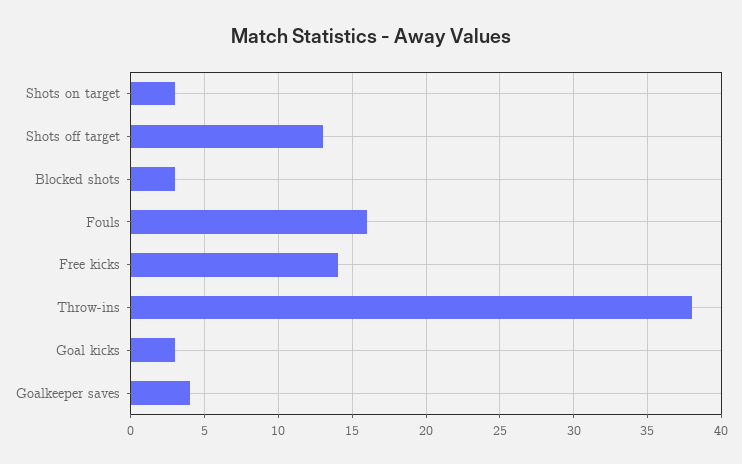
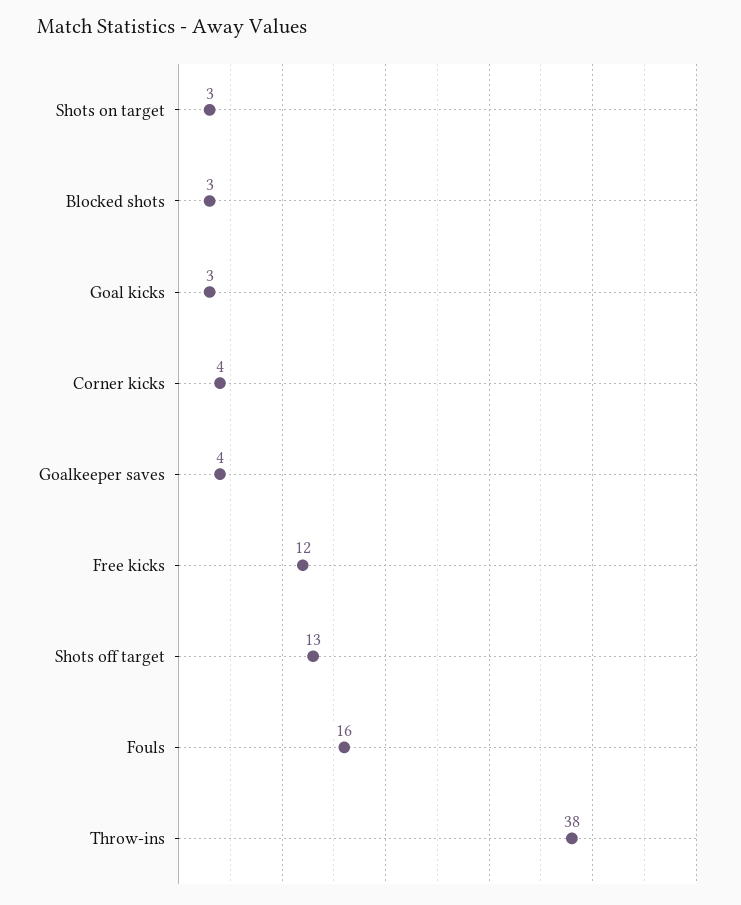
Free kicks: 14 -> 12
Corner kicks: none -> 4

